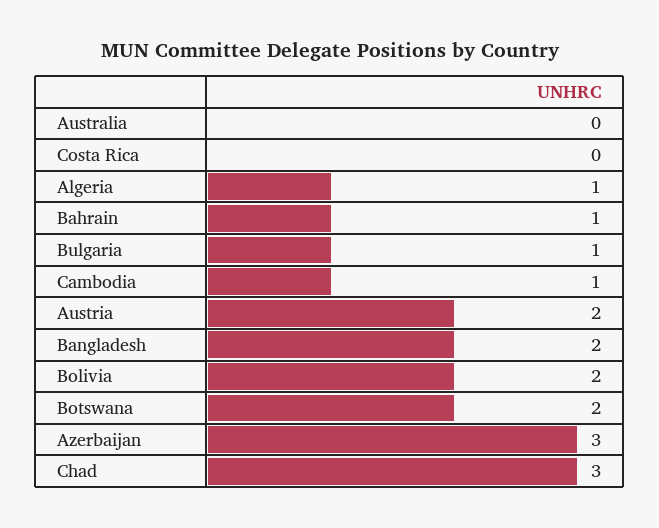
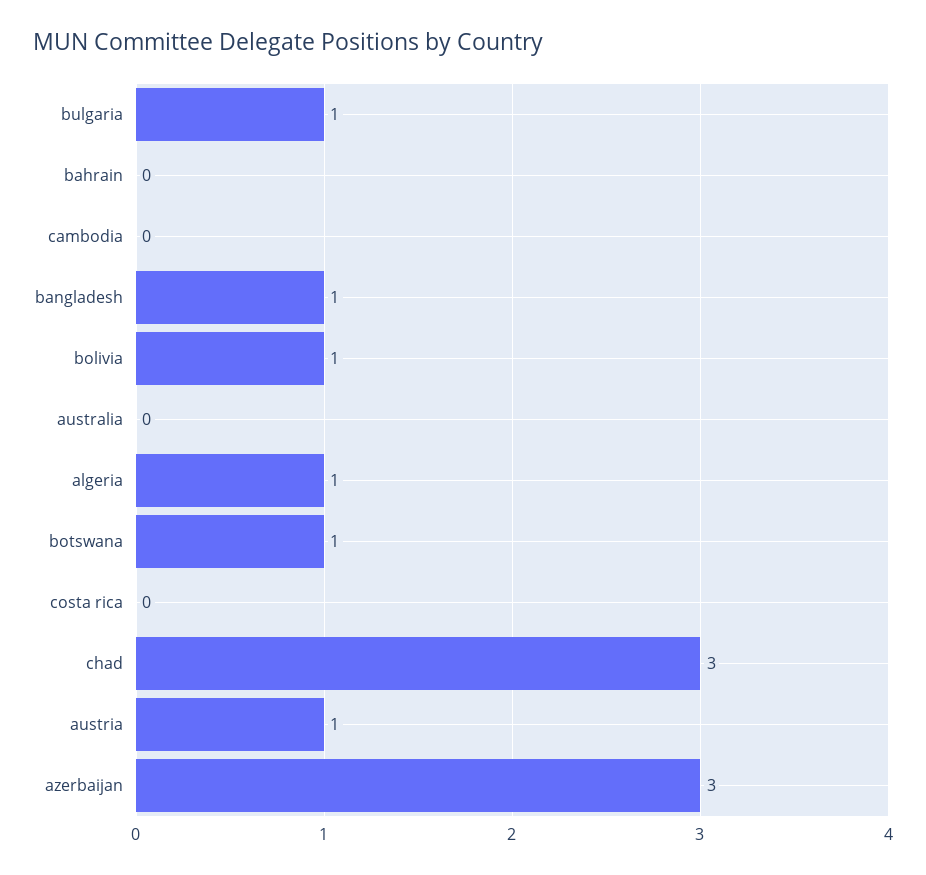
Bahrain: 1 -> 0
Cambodia: 1 -> 0
Austria: 2 -> 1
Bangladesh: 2 -> 1
Bolivia: 2 -> 1
Botswana: 2 -> 1

